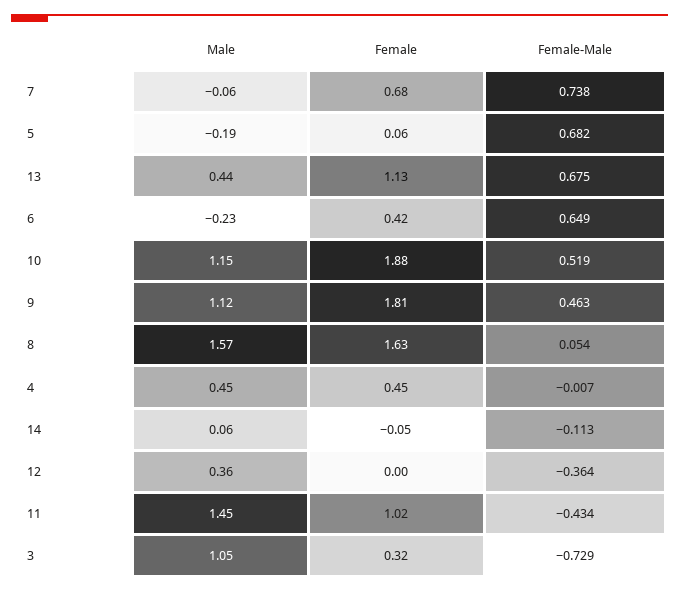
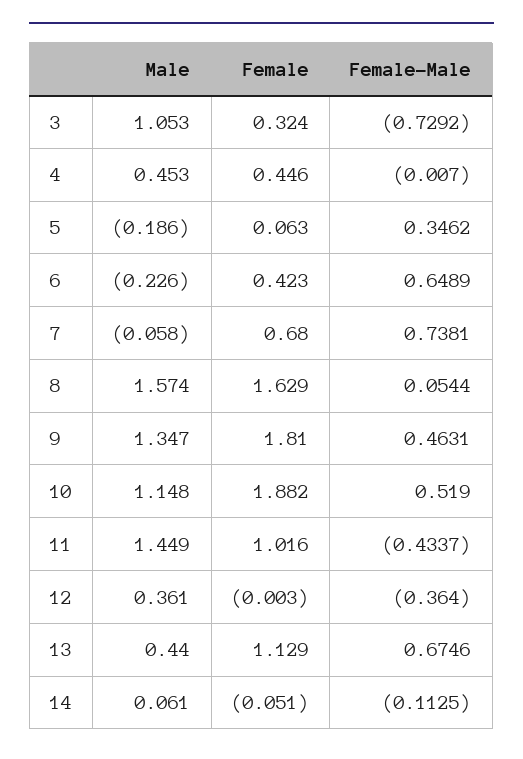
Female-Male, 5: 0.682 -> 0.3462
Male, 9: 1.12 -> 1.347

